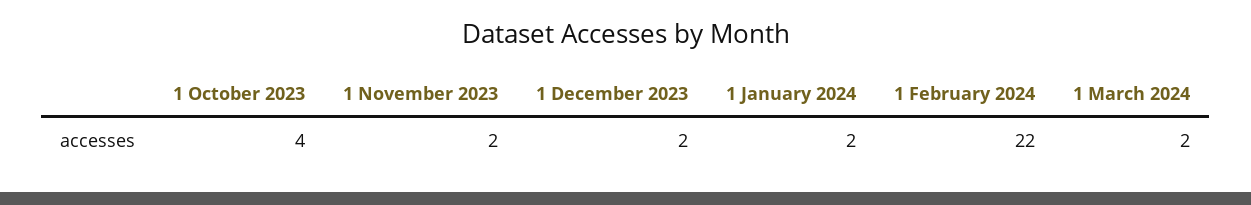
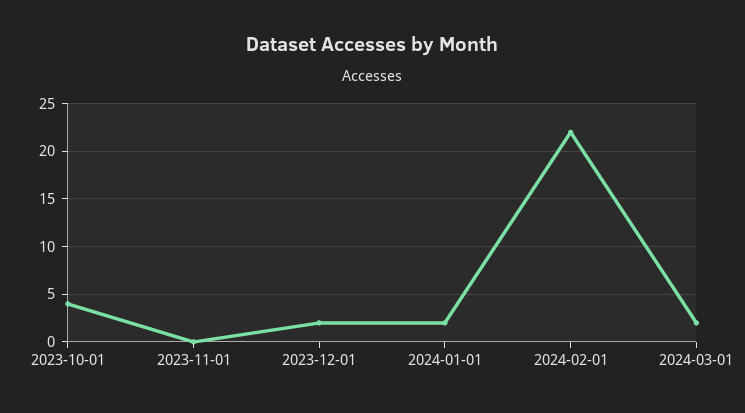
1 November 2023: 2 -> 0

